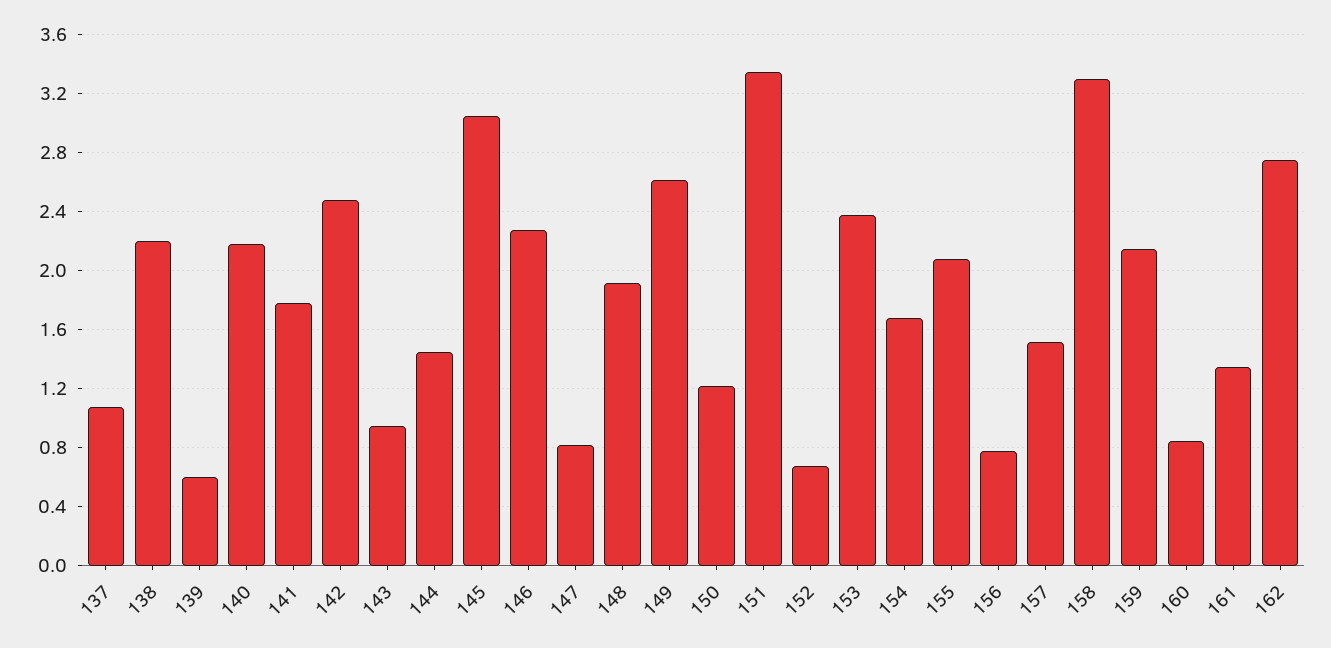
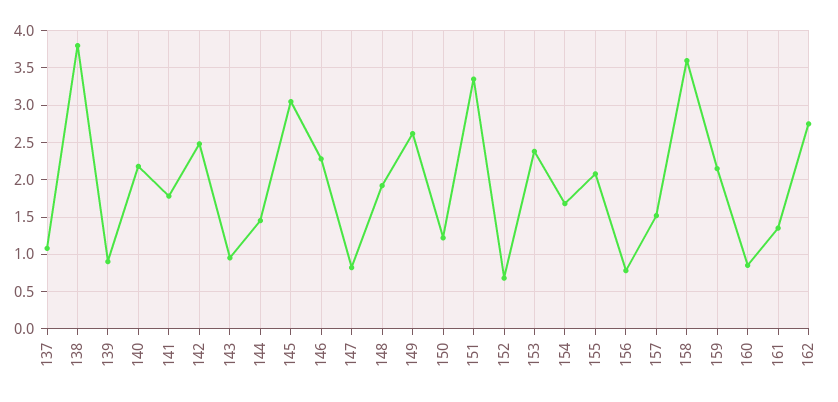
138: 2.2 -> 3.8
139: 0.6 -> 0.9
158: 3.3 -> 3.6

